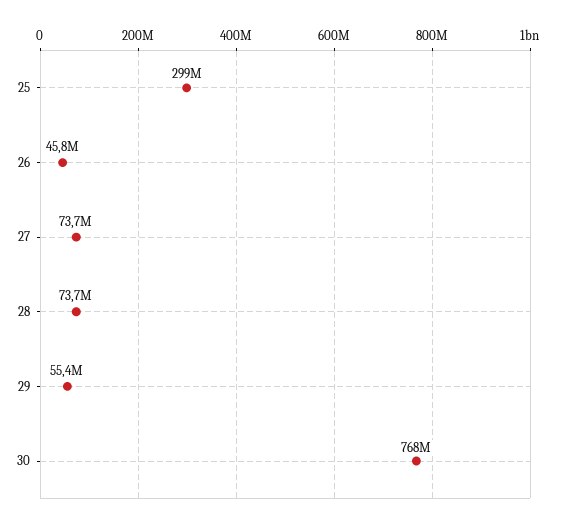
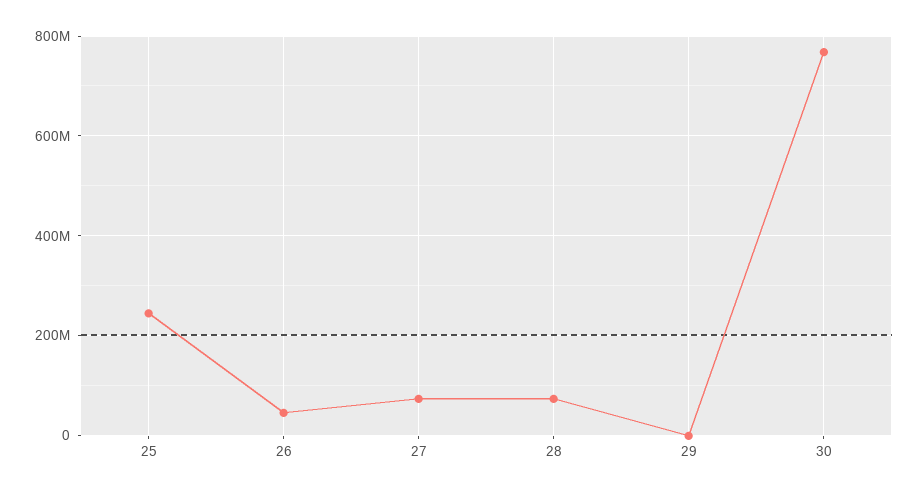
25: 299000000 -> 240000000
29: 55400000 -> 0

